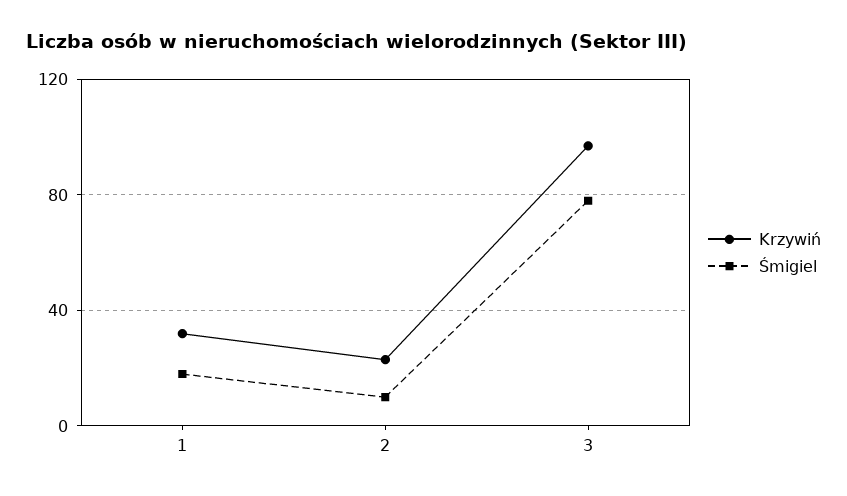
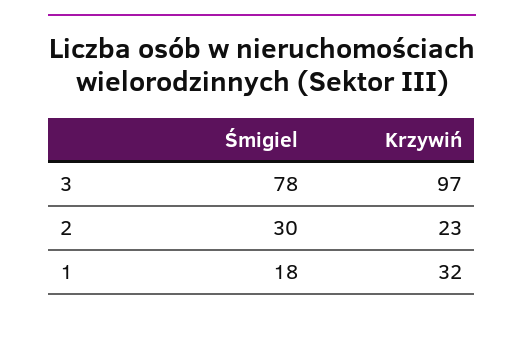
Śmigiel, 2: 10 -> 30

